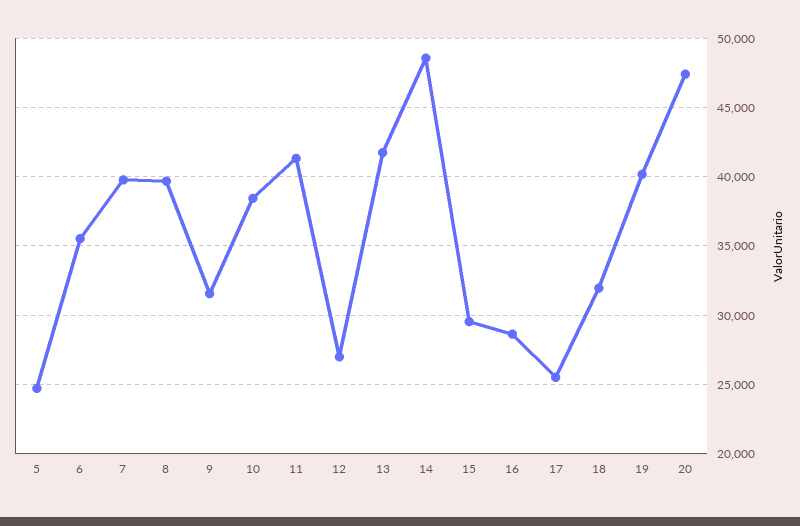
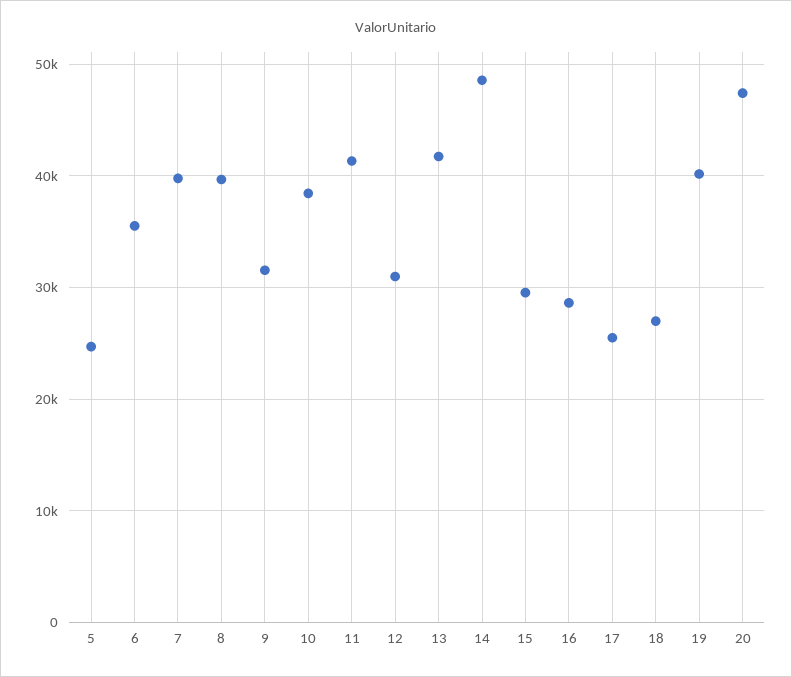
12: 27000 -> 31000
18: 32000 -> 27000

